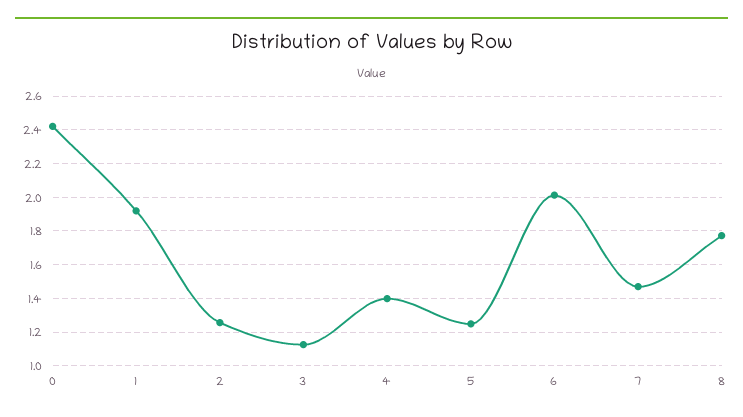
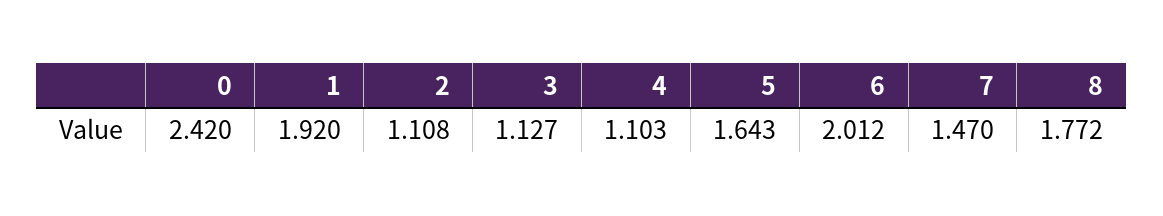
2: 1.25 -> 1.108
4: 1.4 -> 1.103
5: 1.25 -> 1.643

